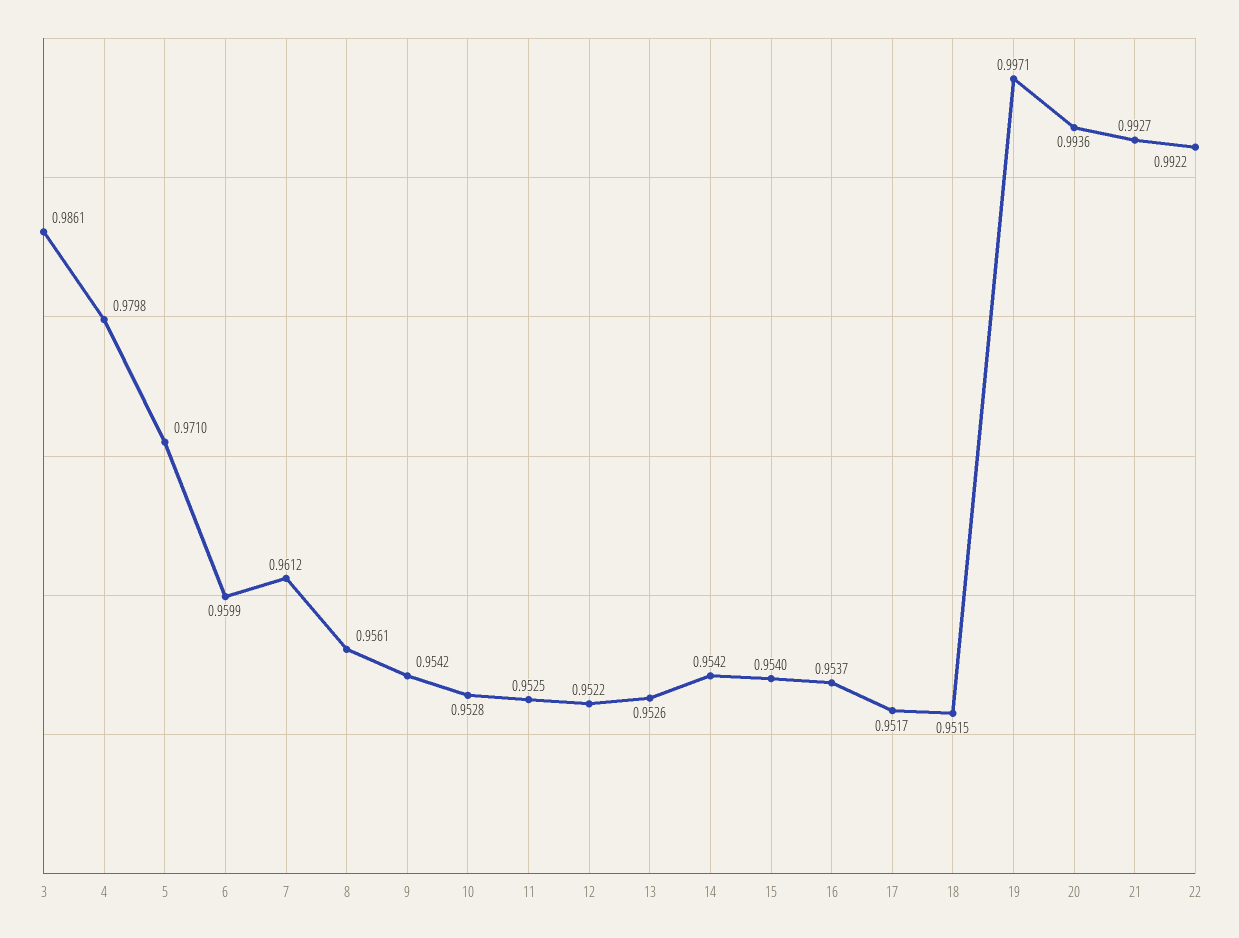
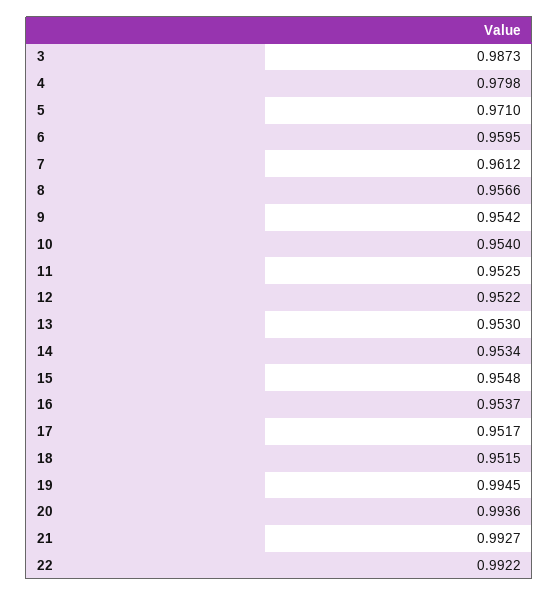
3: 0.9861 -> 0.9873
6: 0.9599 -> 0.9595
8: 0.9561 -> 0.9566
10: 0.9528 -> 0.954
13: 0.9526 -> 0.953
14: 0.9542 -> 0.9534
15: 0.954 -> 0.9548
19: 0.9971 -> 0.9945

